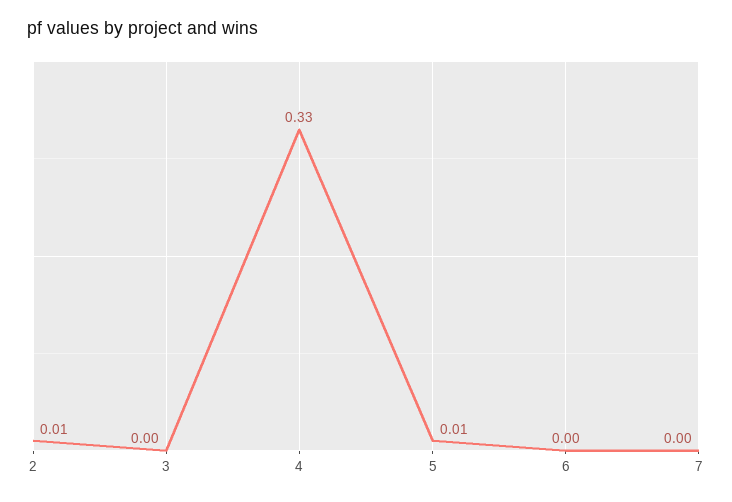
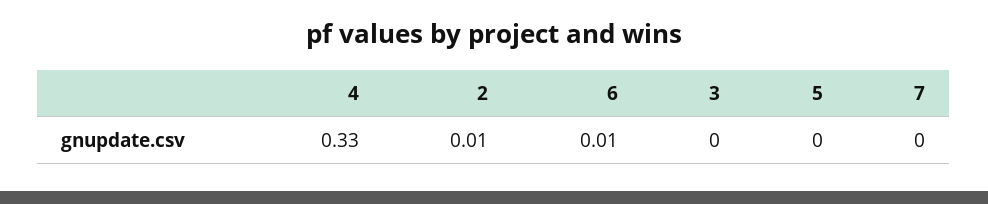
5: 0.01 -> 0
6: 0 -> 0.01

